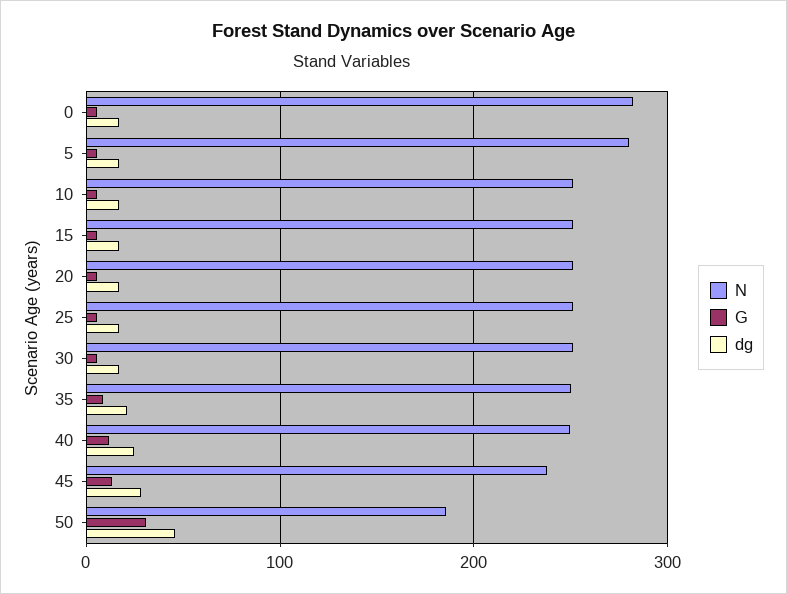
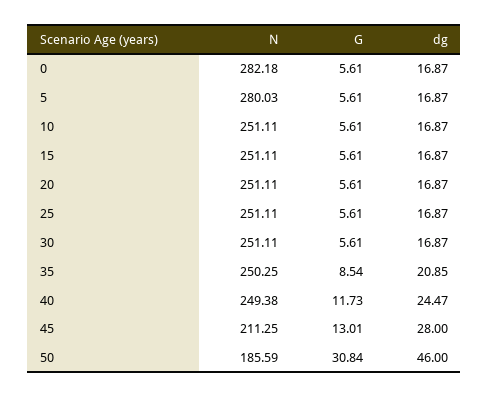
N, 45: 240 -> 211.25

